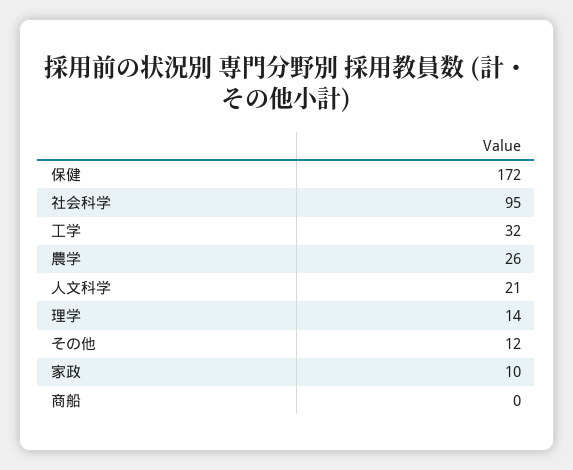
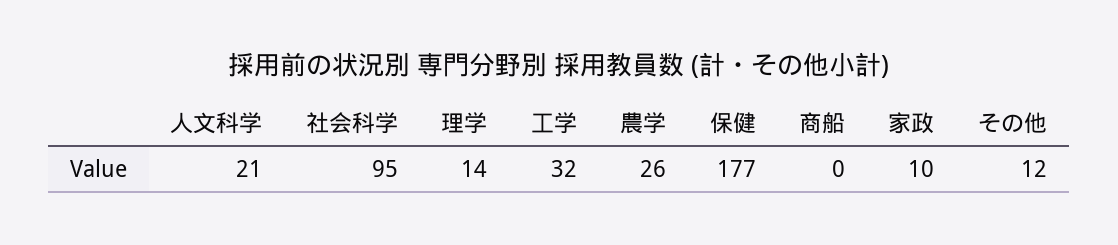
保健: 172 -> 177

